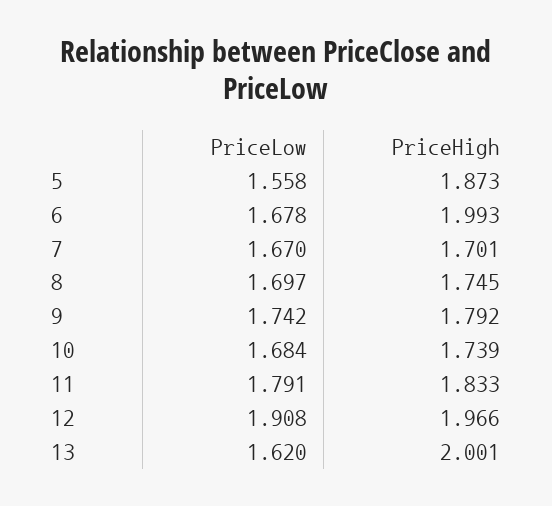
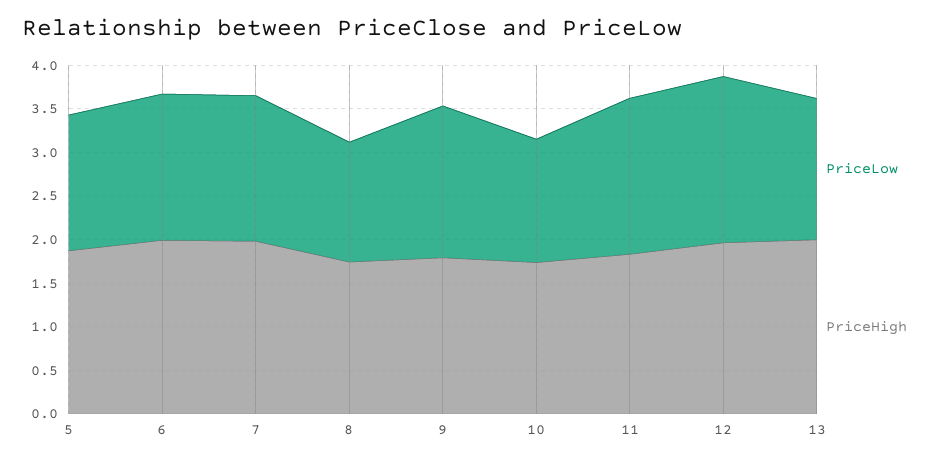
PriceHigh, 7: 1.701 -> 2
PriceLow, 8: 1.697 -> 1.4
PriceLow, 10: 1.684 -> 1.4

